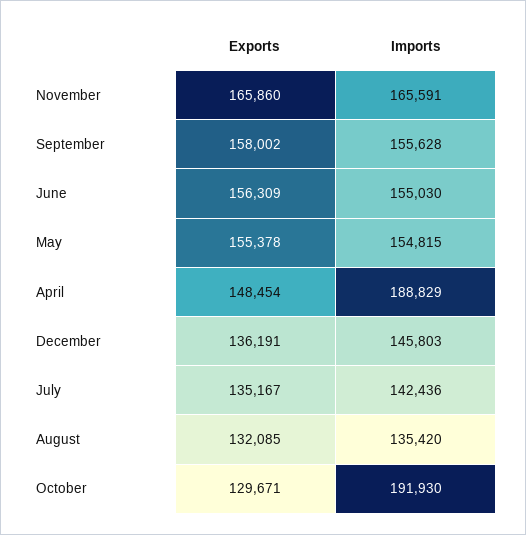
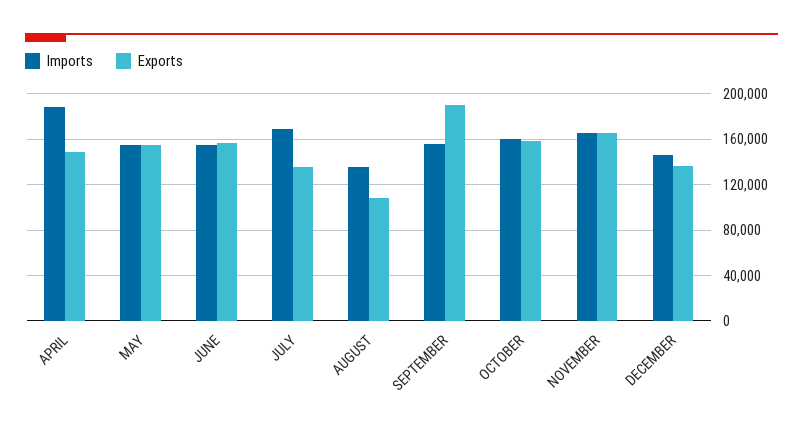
Exports, September: 158002 -> 190000
Imports, July: 142436 -> 170000
Exports, August: 132085 -> 110000
Exports, October: 129671 -> 160000
Imports, October: 191930 -> 160000

